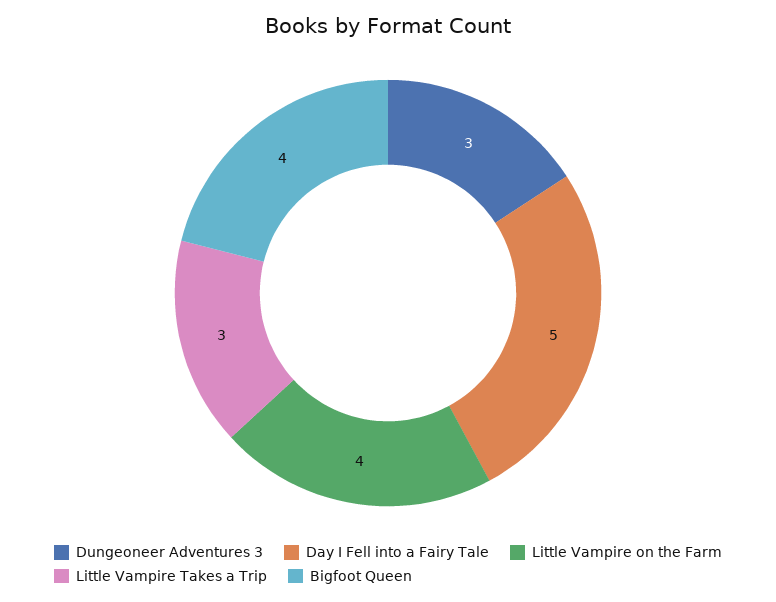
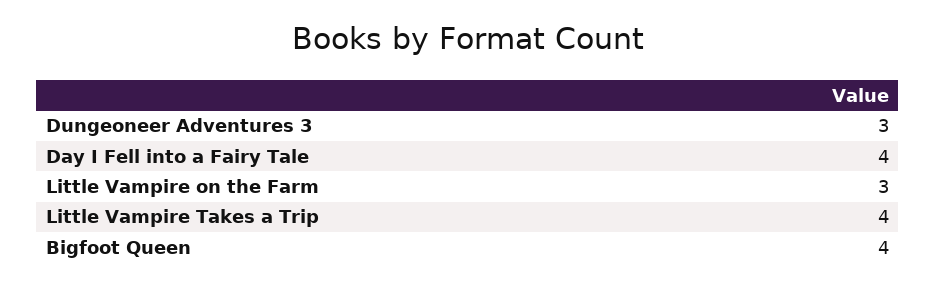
Day I Fell into a Fairy Tale: 5 -> 4
Little Vampire on the Farm: 4 -> 3
Little Vampire Takes a Trip: 3 -> 4

